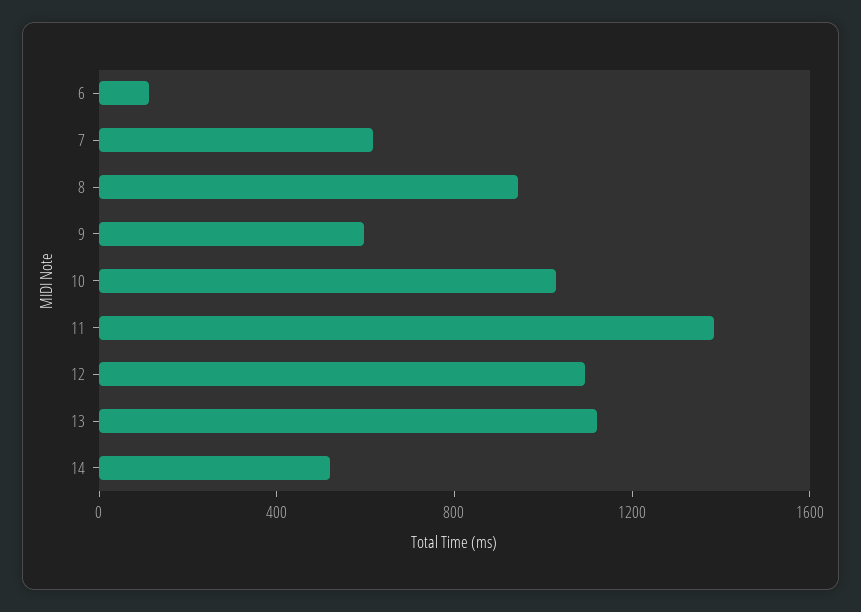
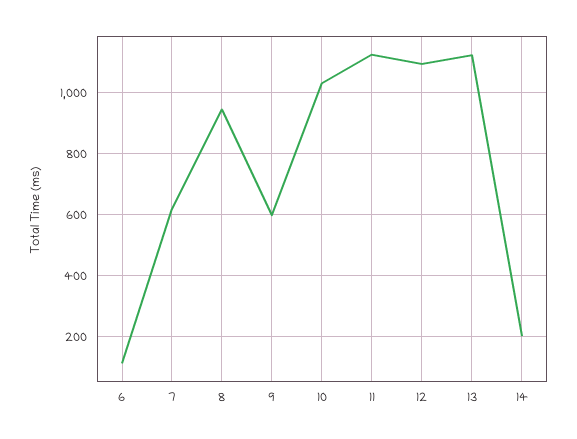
11: 1400 -> 1120
14: 500 -> 200

